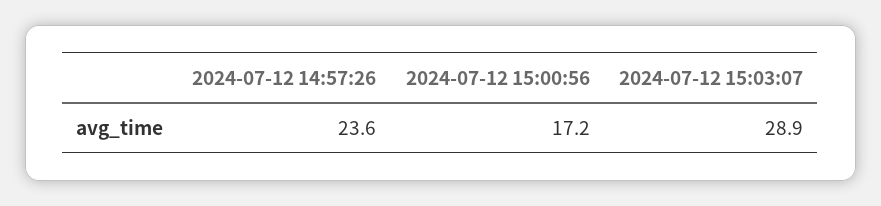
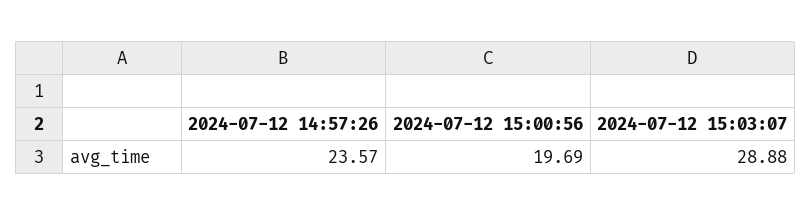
2024-07-12 15:00:56: 17.2 -> 19.69

